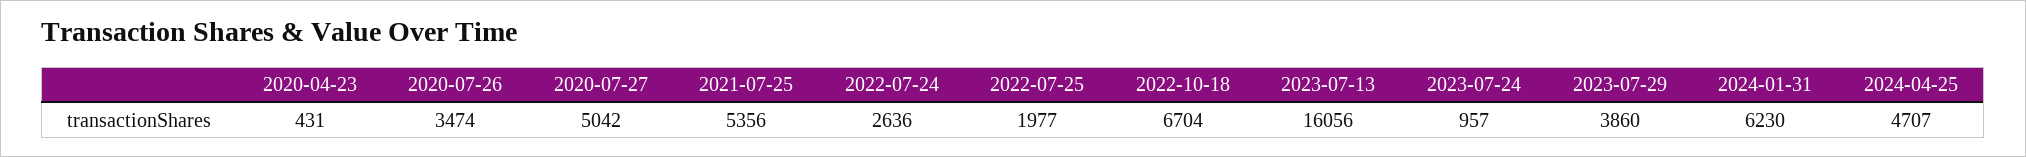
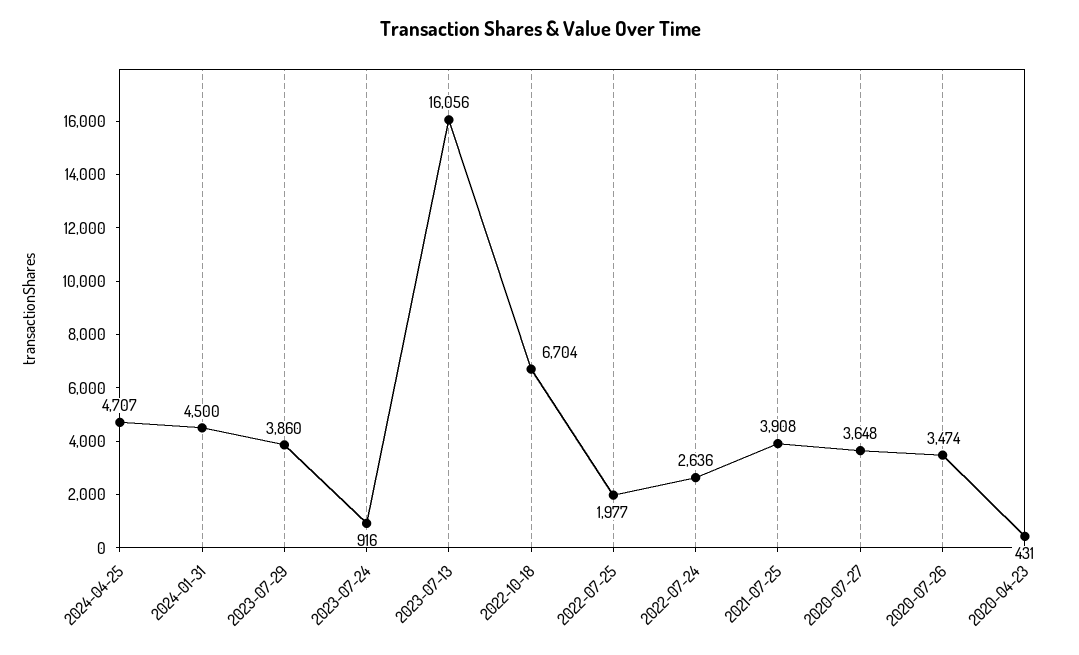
2020-07-27: 5042 -> 3648
2021-07-25: 5356 -> 3908
2023-07-24: 957 -> 916
2024-01-31: 6230 -> 4500

